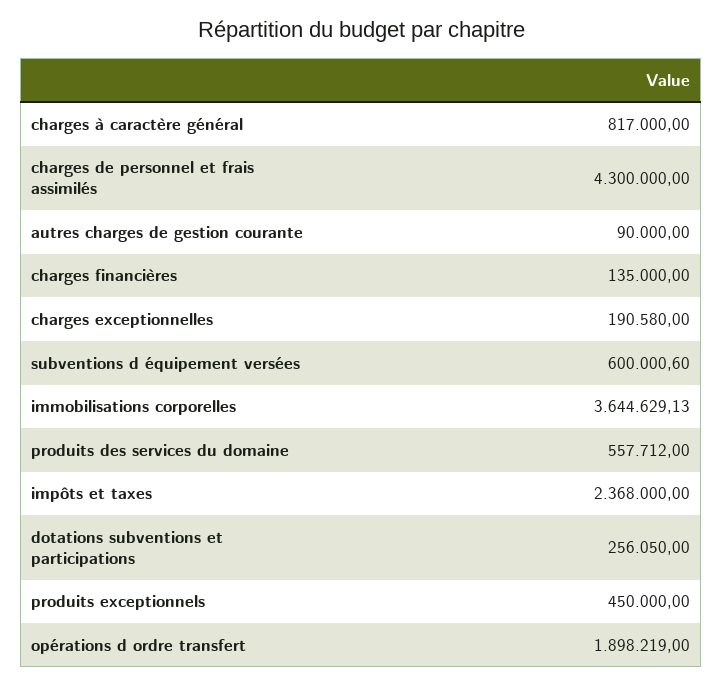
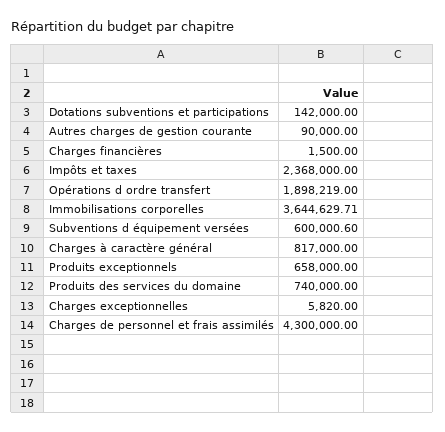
charges financières: 135000 -> 1500
charges exceptionnelles: 190580 -> 5820
immobilisations corporelles: 3644629.13 -> 3644629.71
produits des services du domaine: 557712 -> 740000
dotations subventions et participations: 256050 -> 142000
produits exceptionnels: 450000 -> 658000

